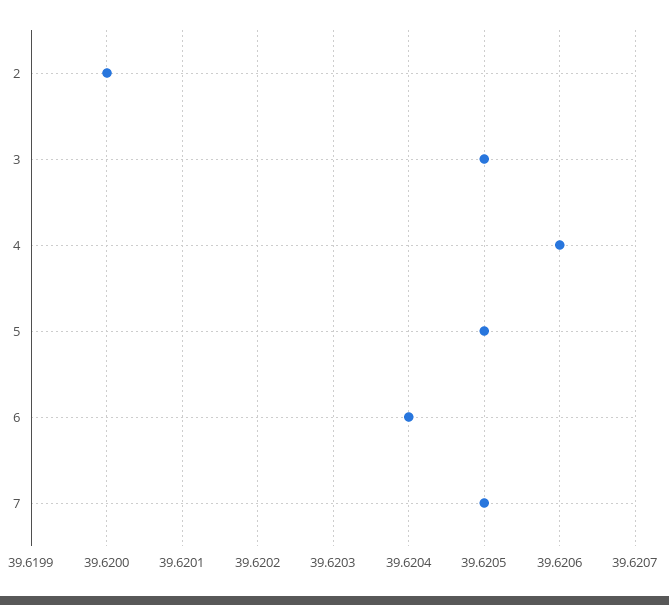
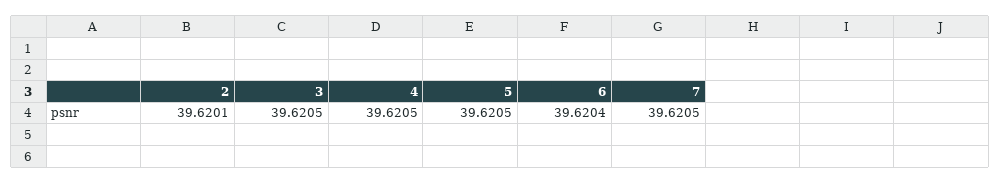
2: 39.62 -> 39.6201
4: 39.6206 -> 39.6205

